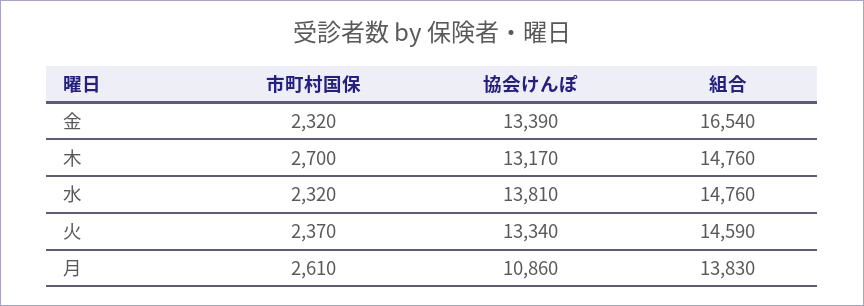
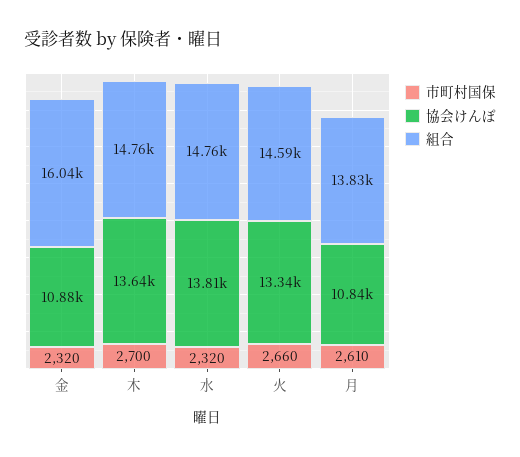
協会けんぽ, 金: 13390 -> 10880
組合, 金: 16540 -> 16040
協会けんぽ, 木: 13170 -> 13640
市町村国保, 火: 2370 -> 2660
協会けんぽ, 月: 10860 -> 10840

